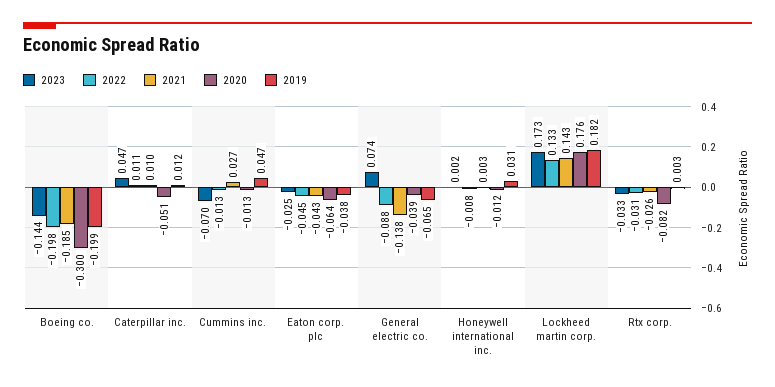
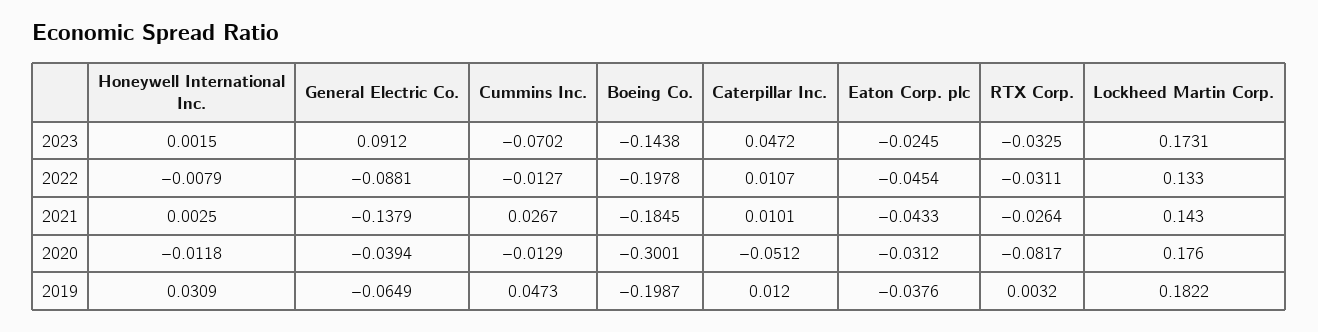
2020, Eaton corp. plc: -0.064 -> -0.0312
2023, General electric co.: 0.074 -> 0.0912

